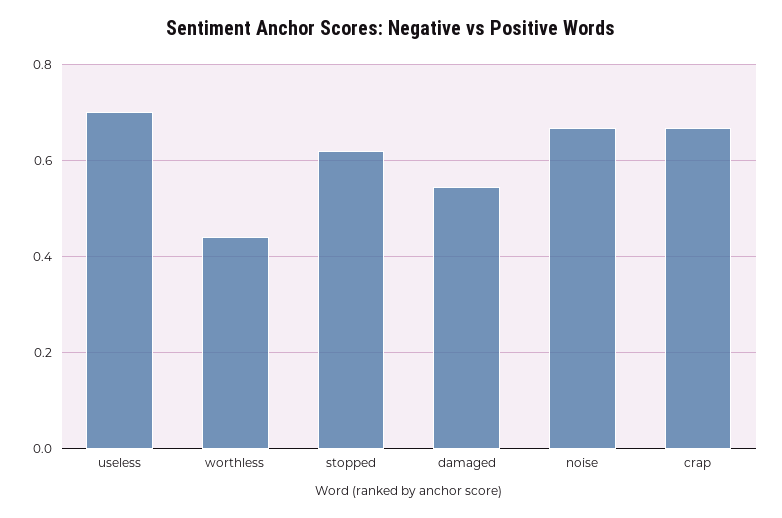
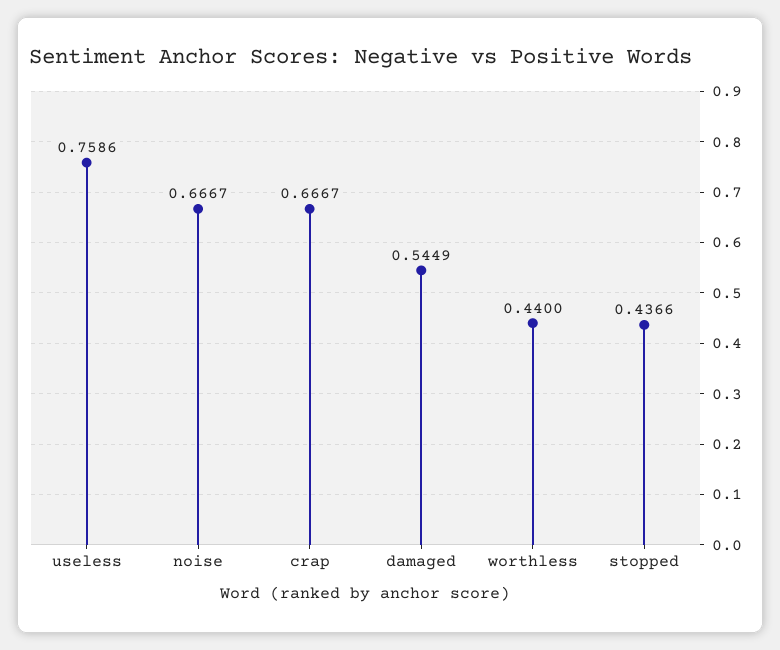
useless: 0.7 -> 0.7586
stopped: 0.62 -> 0.4366

